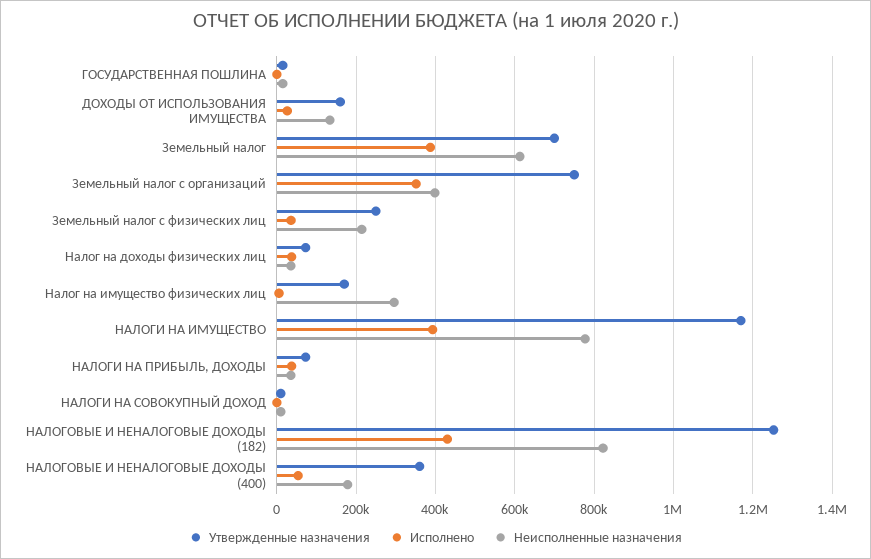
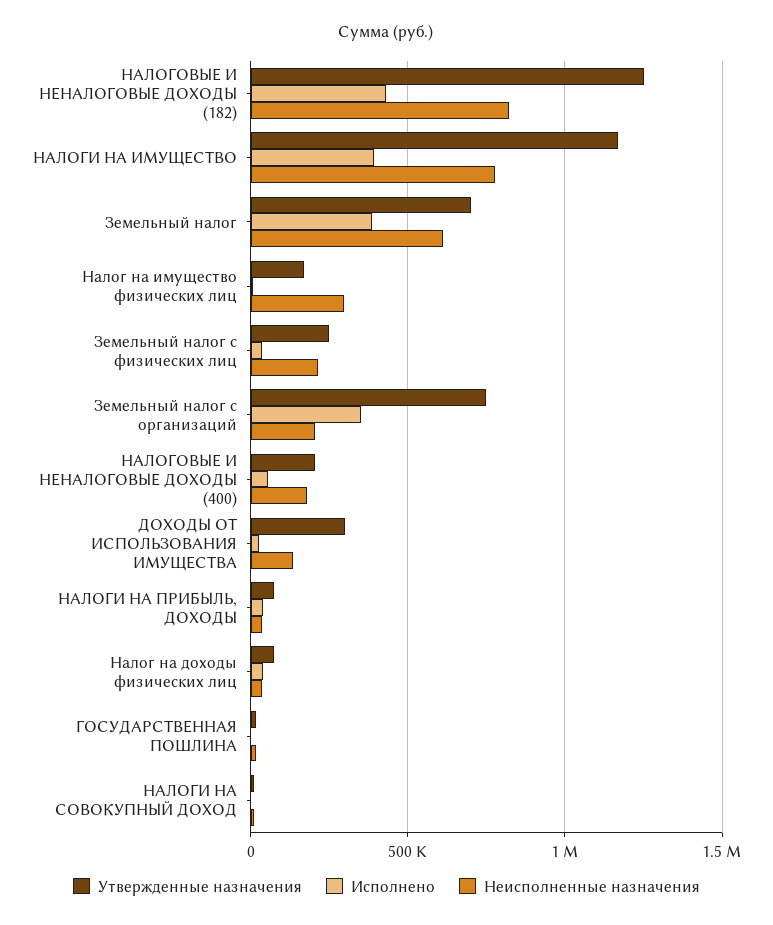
Утвержденные назначения, ДОХОДЫ ОТ ИСПОЛЬЗОВАНИЯ ИМУЩЕСТВА: 160000 -> 300000
Неисполненные назначения, Земельный налог с организаций: 400000 -> 200000
Утвержденные назначения, НАЛОГОВЫЕ И НЕНАЛОГОВЫЕ ДОХОДЫ (400): 360000 -> 200000

